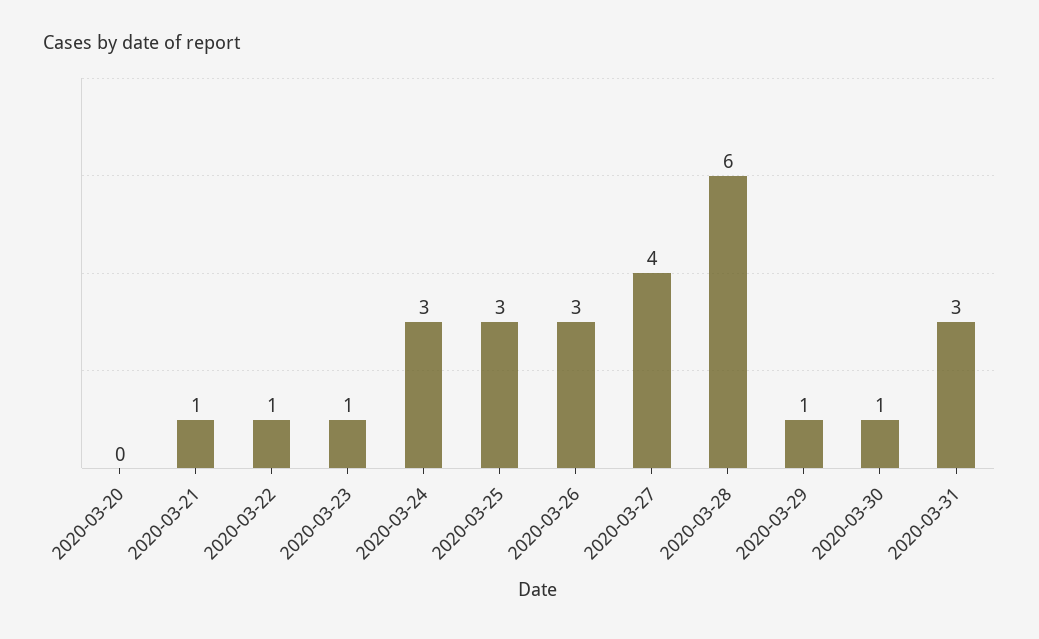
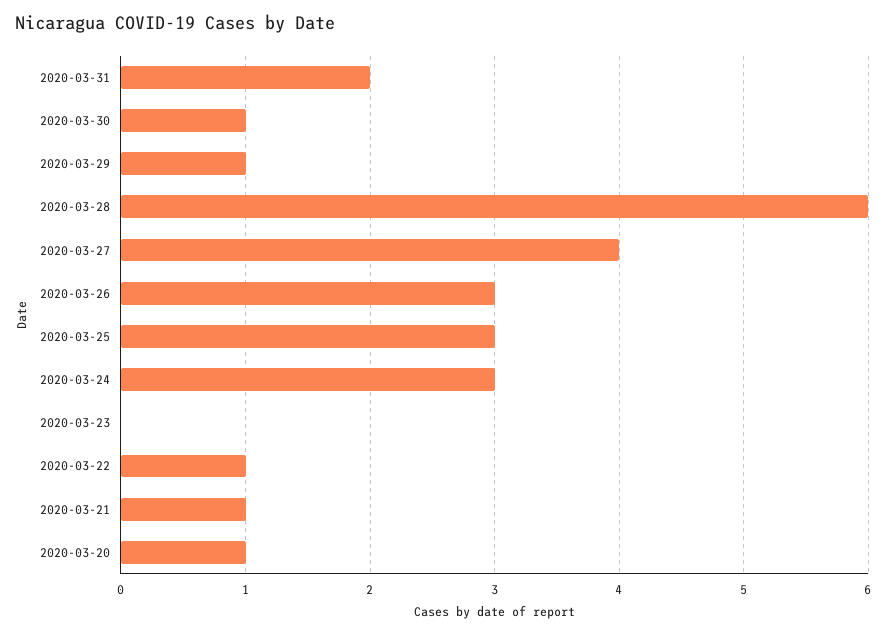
2020-03-20: 0 -> 1
2020-03-23: 1 -> 0
2020-03-31: 3 -> 2

